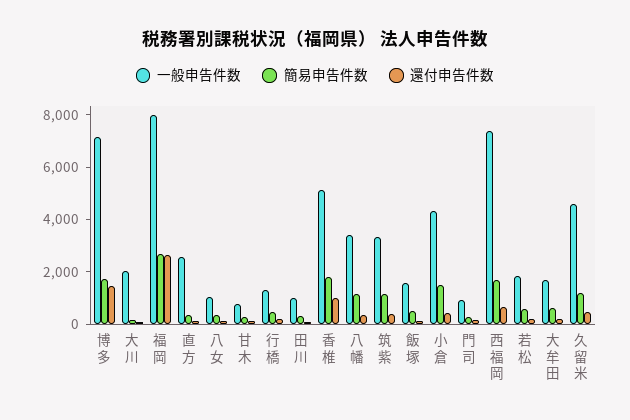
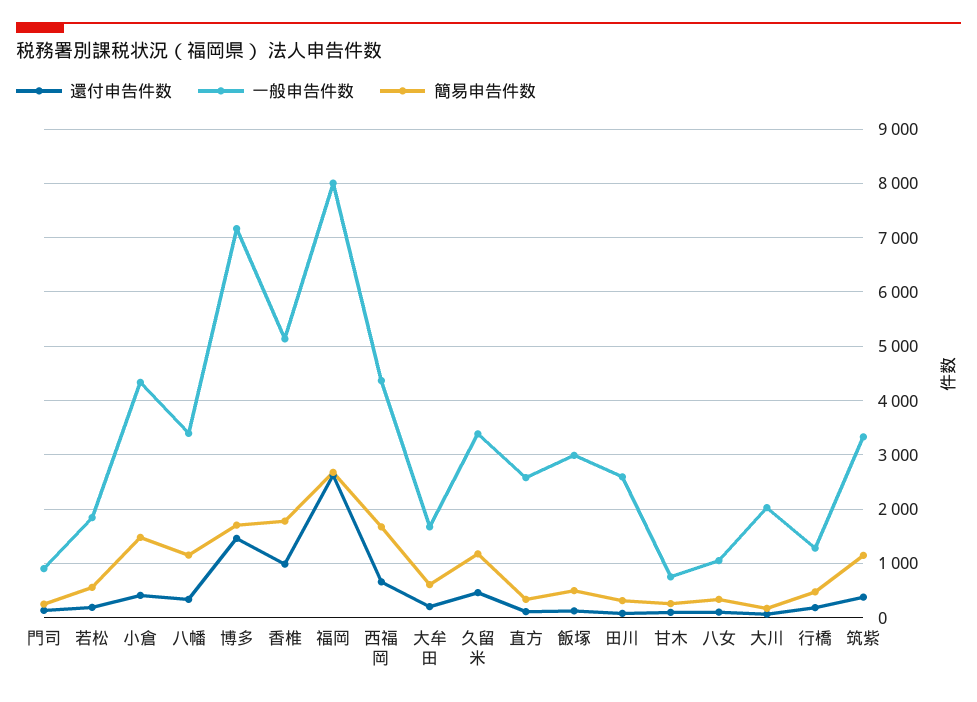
一般申告件数, 田川: 1000 -> 2600
一般申告件数, 飯塚: 1500 -> 3000
一般申告件数, 西福岡: 7500 -> 4400
一般申告件数, 久留米: 4500 -> 3400

